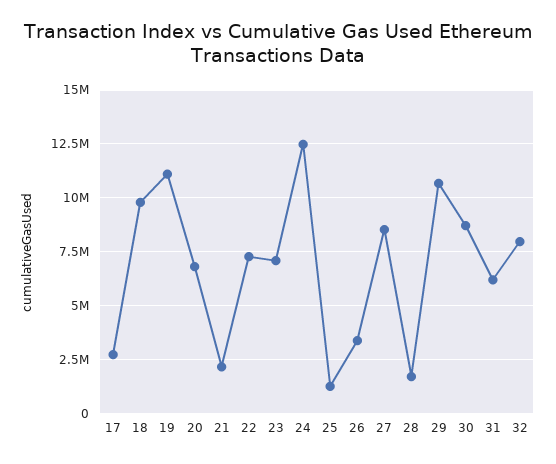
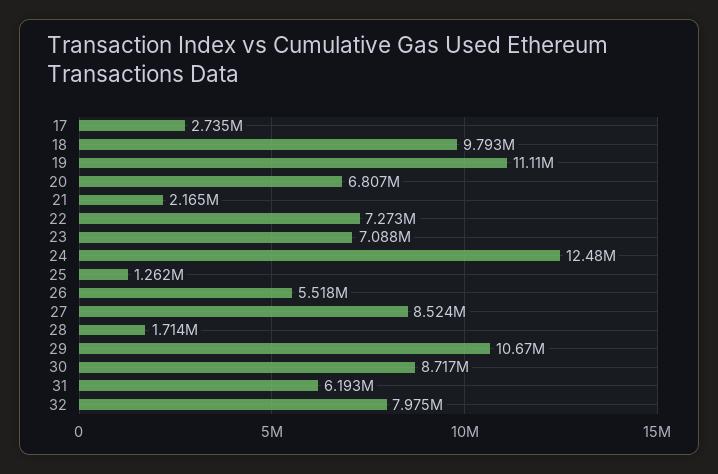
26: 3500000 -> 5518000

